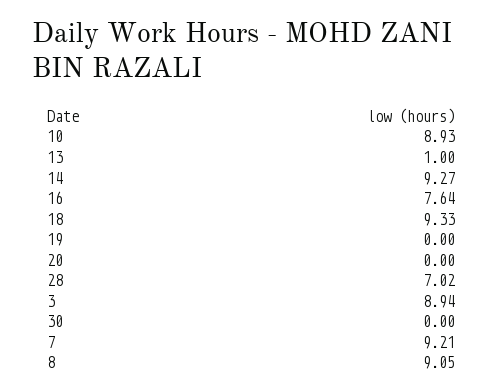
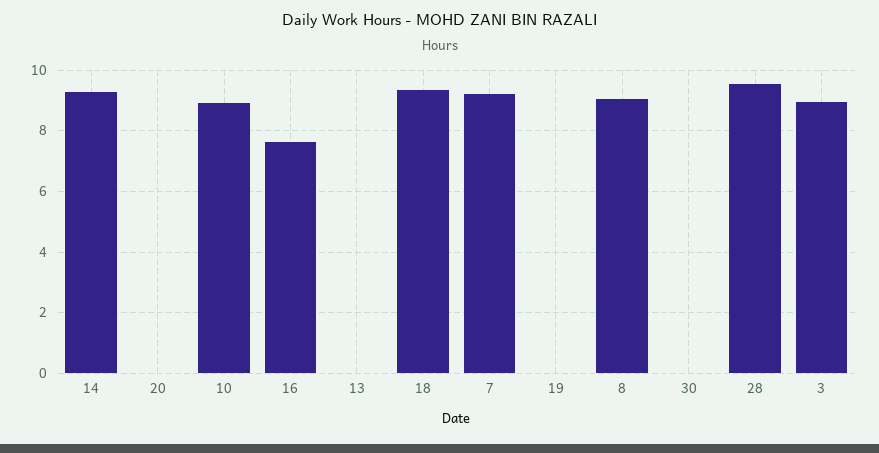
13: 1 -> 0
28: 7.02 -> 9.6

